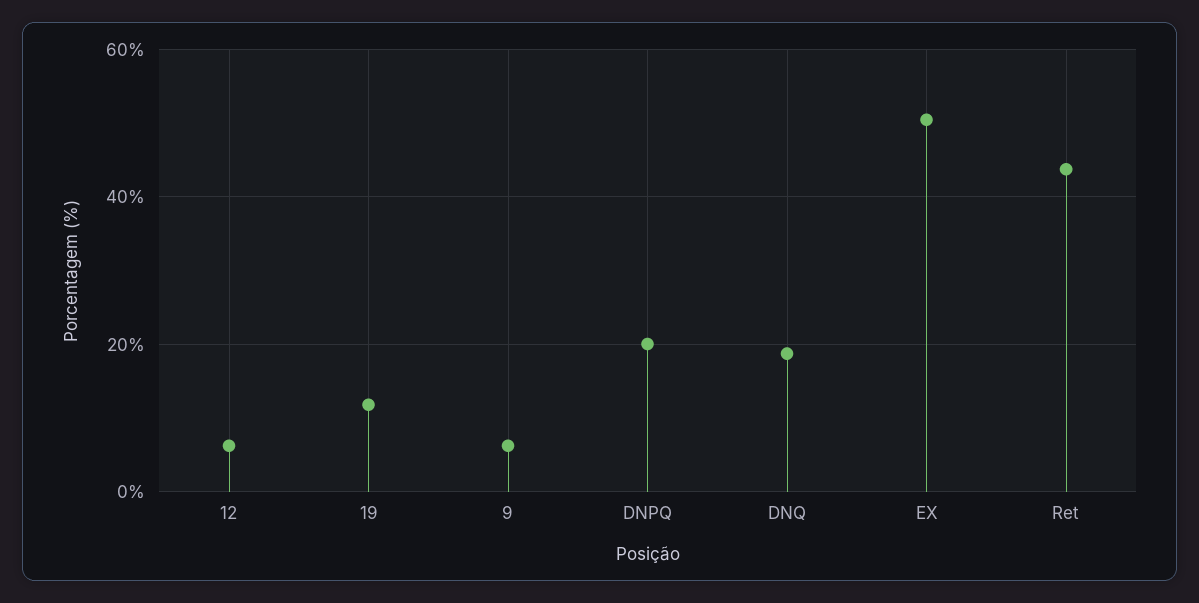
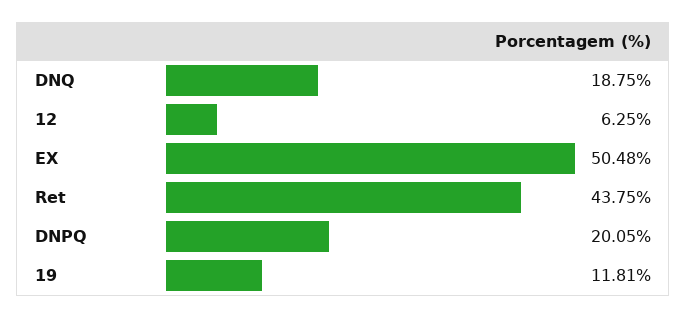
9: 6 -> none

